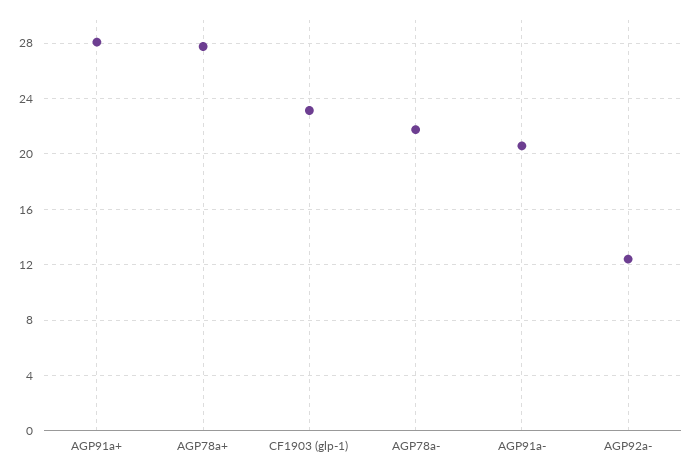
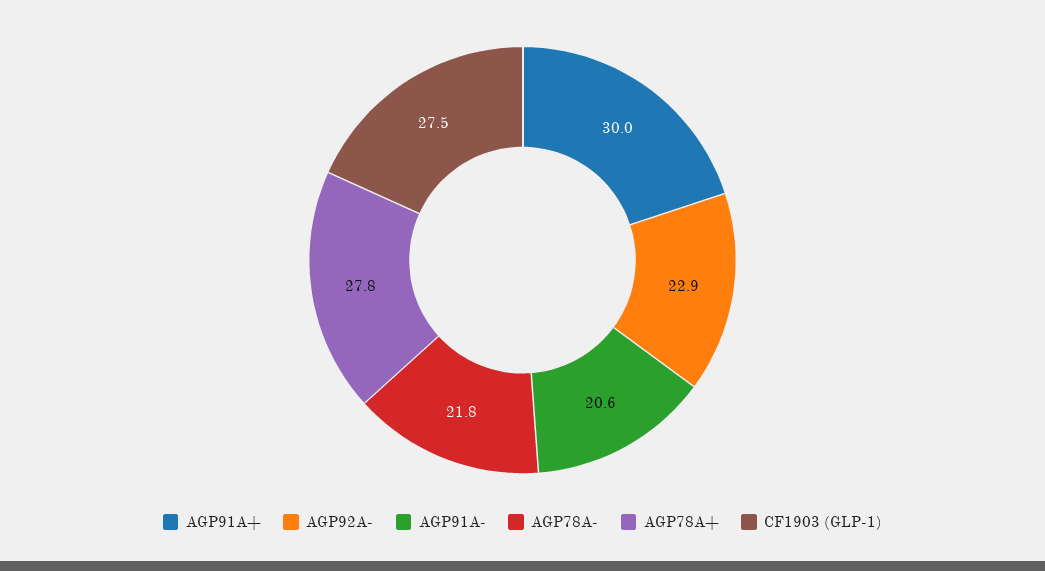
AGP91a+: 28 -> 30
CF1903 (glp-1): 23 -> 27.5
AGP92a-: 12.5 -> 22.9

